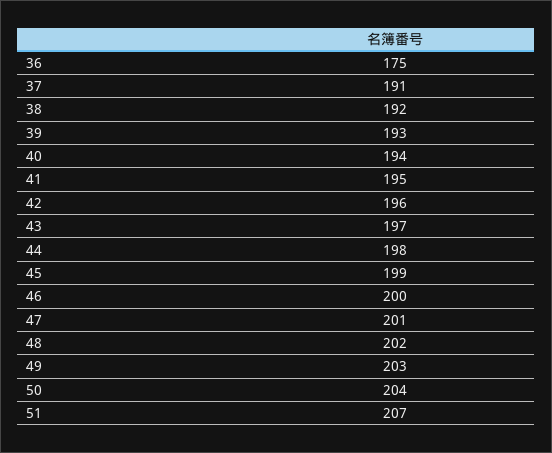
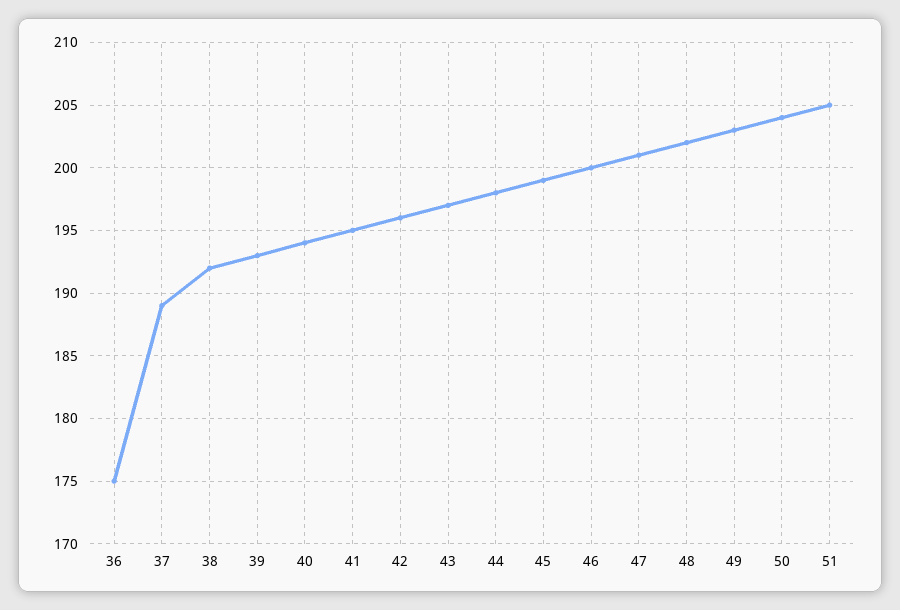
37: 191 -> 189
51: 207 -> 205

